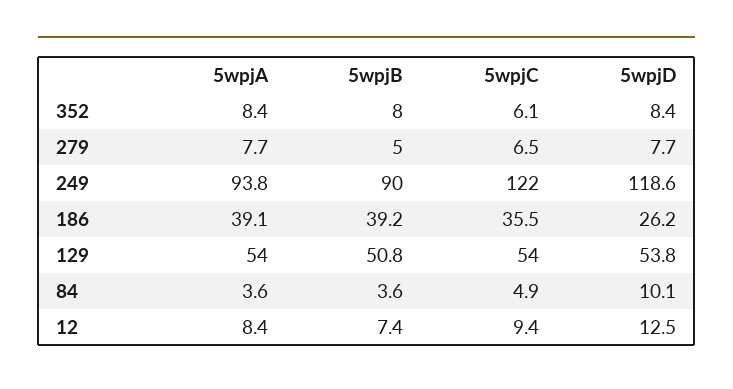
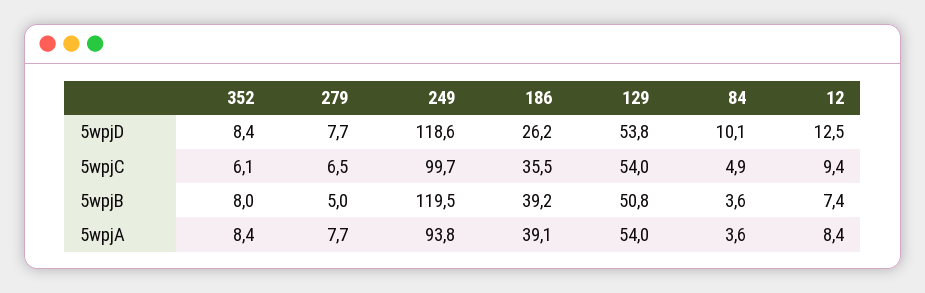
5wpjB, 249: 90 -> 119.5
5wpjC, 249: 122 -> 99.7

